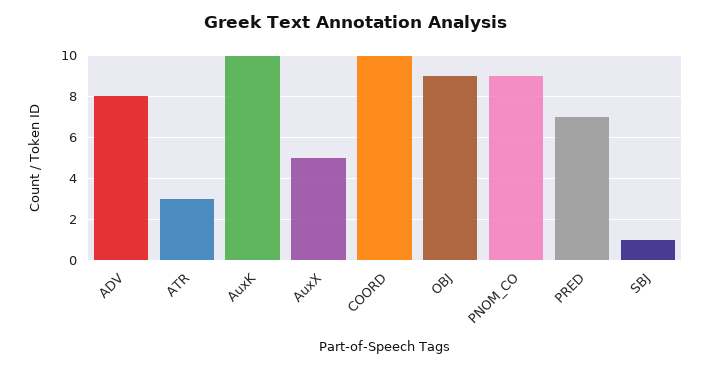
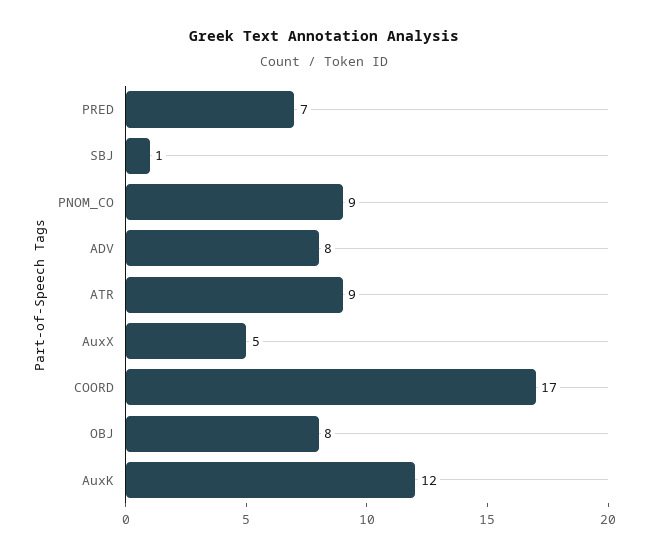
ATR: 3 -> 9
AuxK: 10 -> 12
COORD: 10 -> 17
OBJ: 9 -> 8

